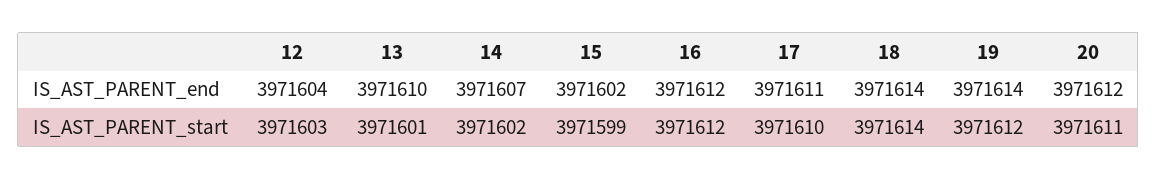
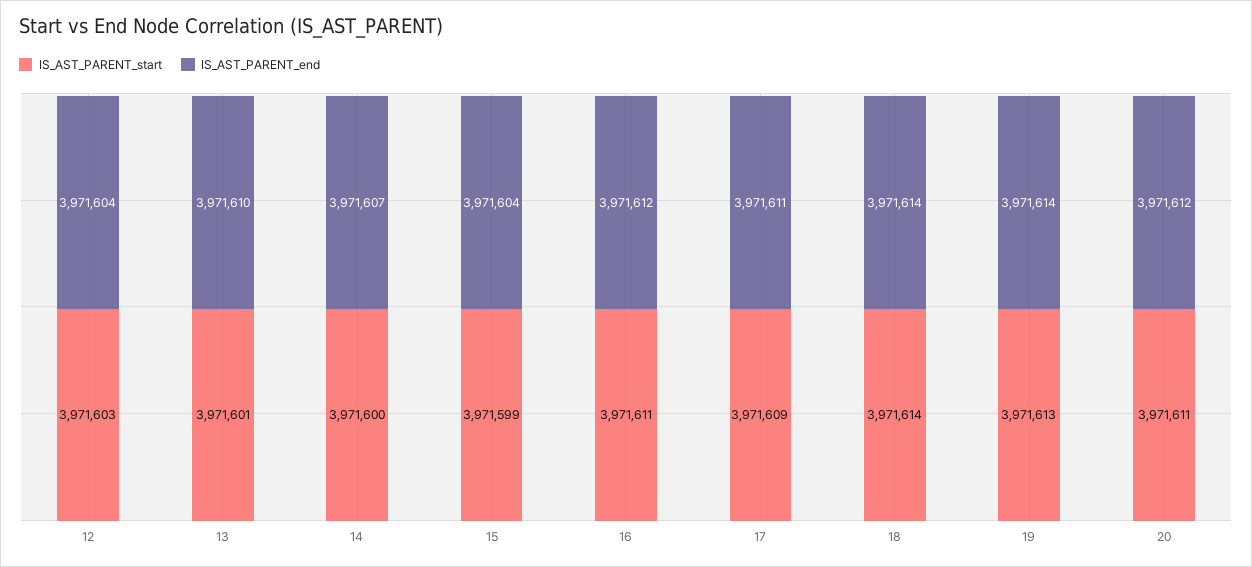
IS_AST_PARENT_end, 15: 3971602 -> 3971604
IS_AST_PARENT_start, 14: 3971602 -> 3971600
IS_AST_PARENT_start, 16: 3971612 -> 3971611
IS_AST_PARENT_start, 17: 3971610 -> 3971609
IS_AST_PARENT_start, 19: 3971612 -> 3971613

